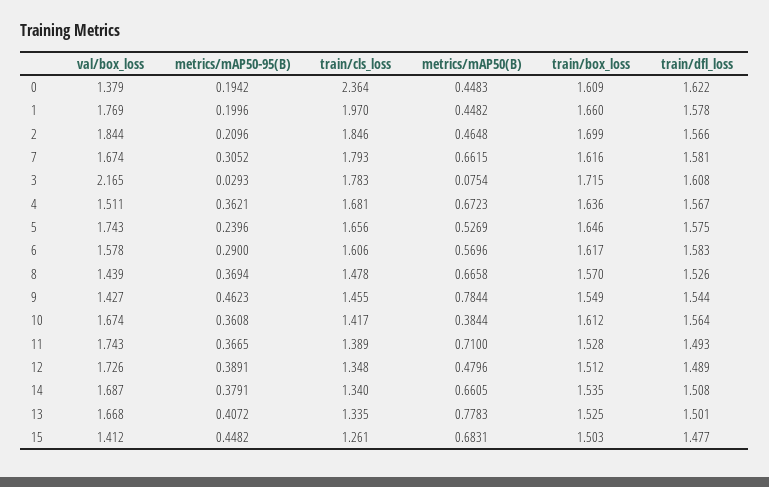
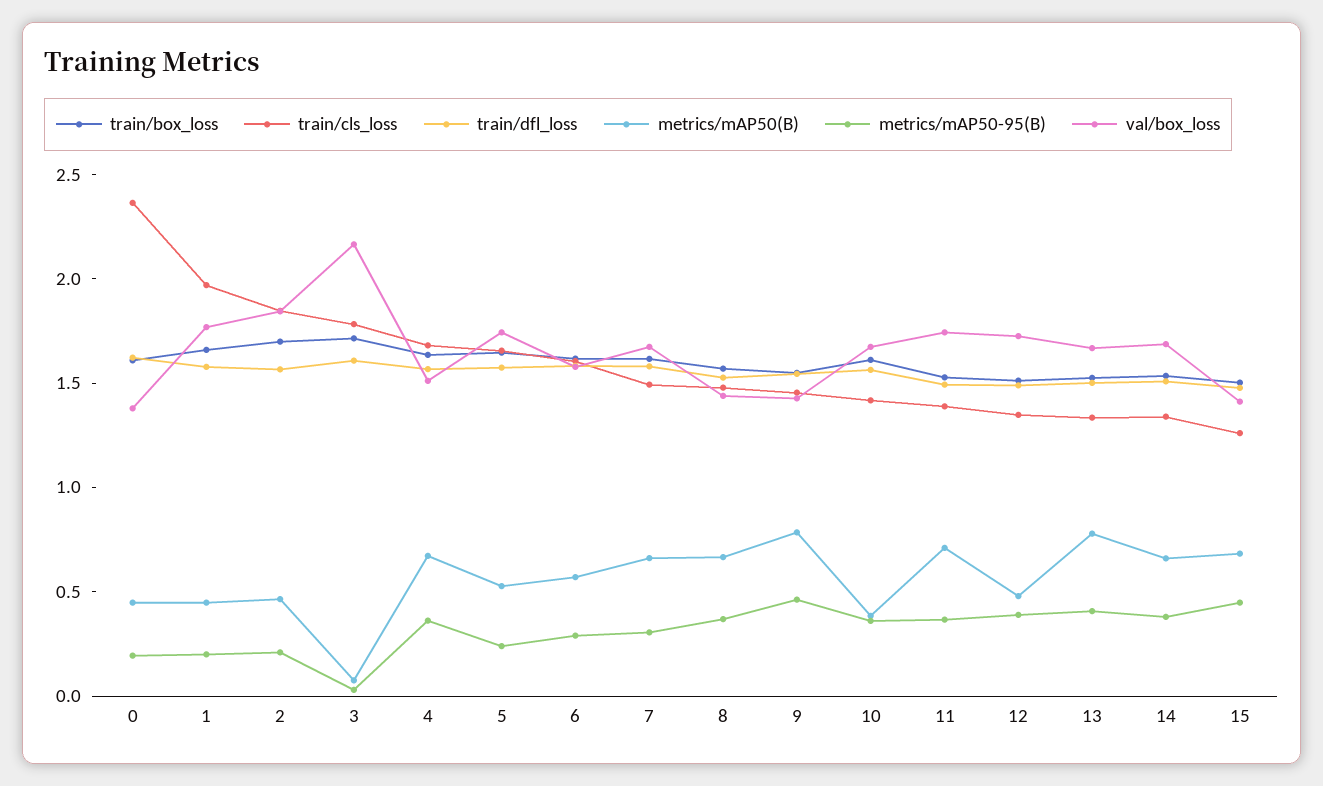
train/cls_loss, 7: 1.793 -> 1.5

